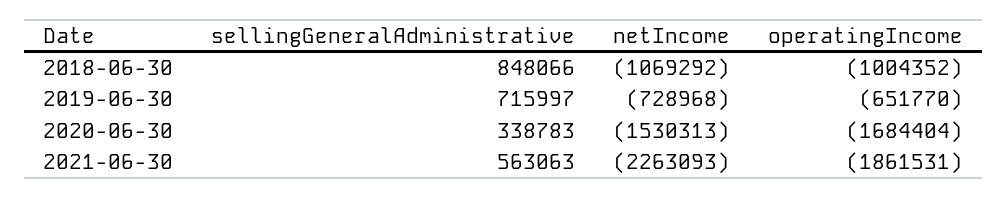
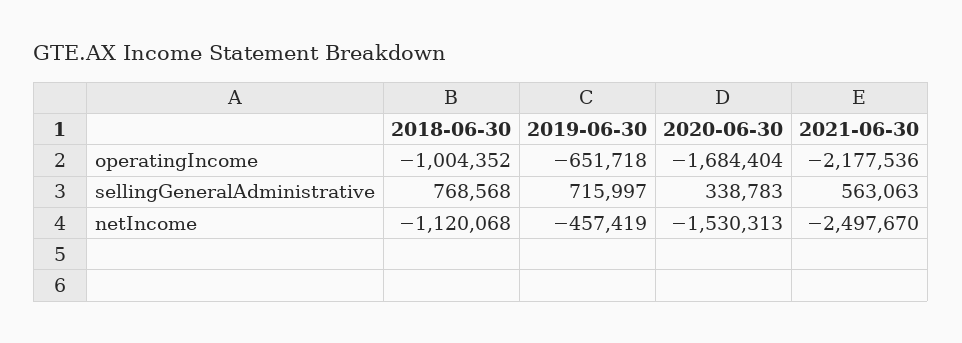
sellingGeneralAdministrative, 2018-06-30: 848066 -> 768568
netIncome, 2018-06-30: -1069292 -> -1120068
netIncome, 2019-06-30: -728968 -> -457419
operatingIncome, 2019-06-30: -651770 -> -651718
netIncome, 2021-06-30: -2263093 -> -2497670
operatingIncome, 2021-06-30: -1861531 -> -2177536

